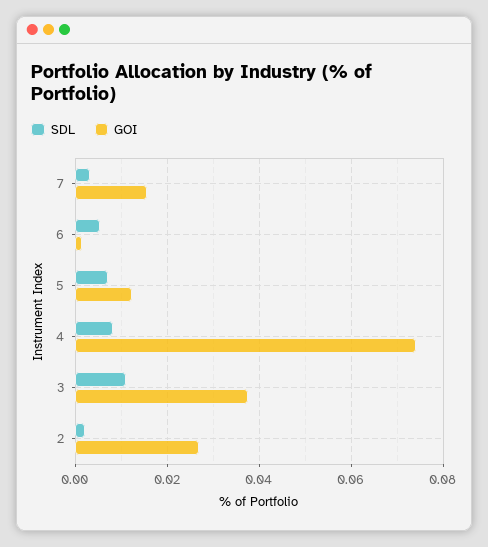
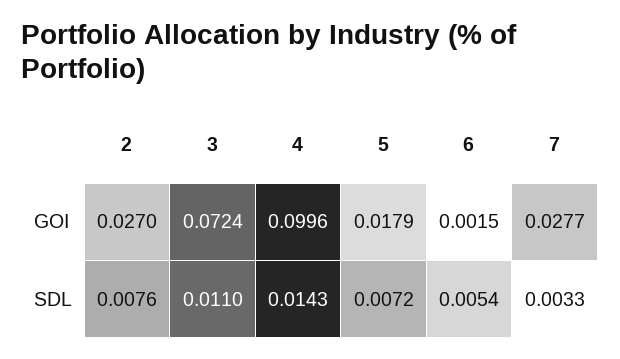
GOI, 7: 0.016 -> 0.0277
GOI, 5: 0.012 -> 0.0179
SDL, 4: 0.008 -> 0.0143
GOI, 4: 0.074 -> 0.0996
GOI, 3: 0.038 -> 0.0724
SDL, 2: 0.002 -> 0.0076

